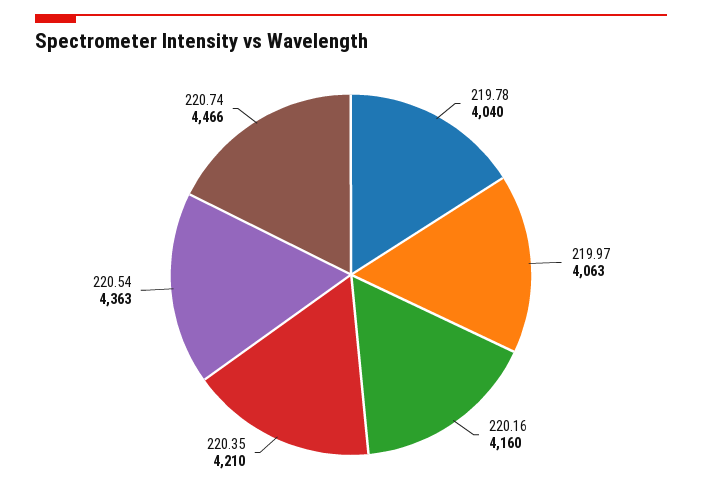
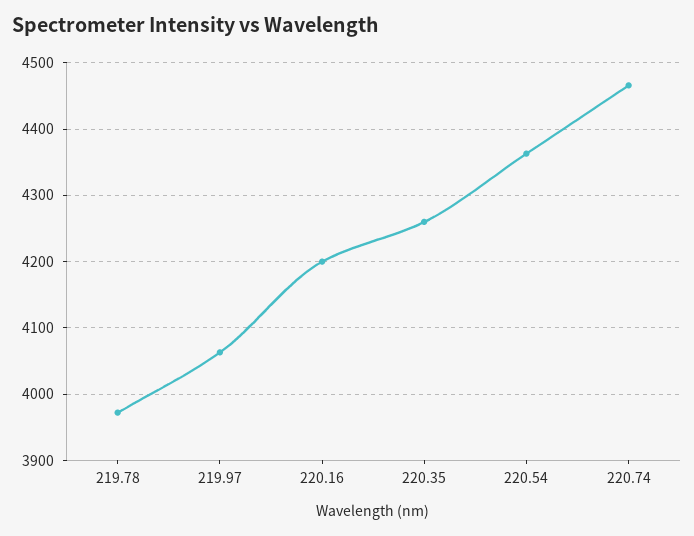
219.78: 4040 -> 3970
220.16: 4160 -> 4200
220.35: 4210 -> 4260

